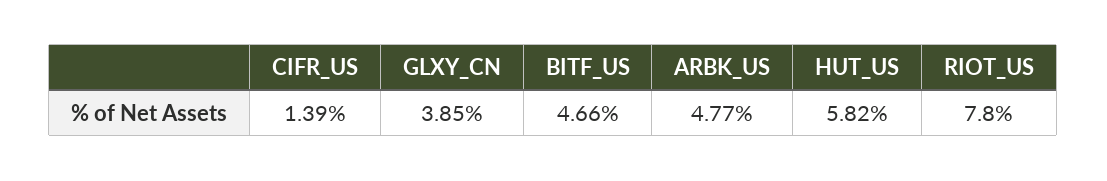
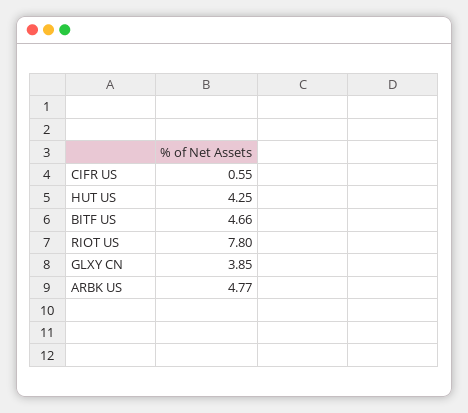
CIFR_US: 1.39 -> 0.55
HUT_US: 5.82 -> 4.25

